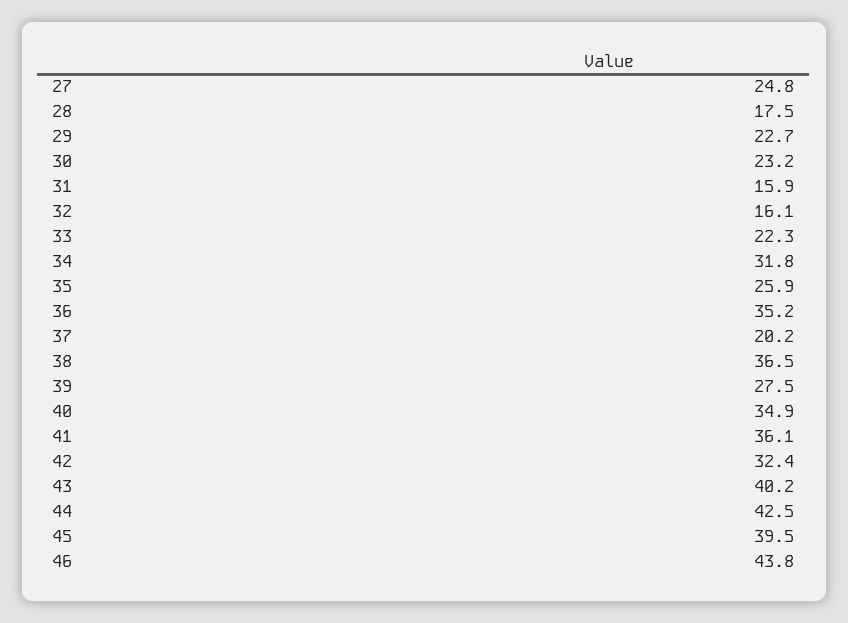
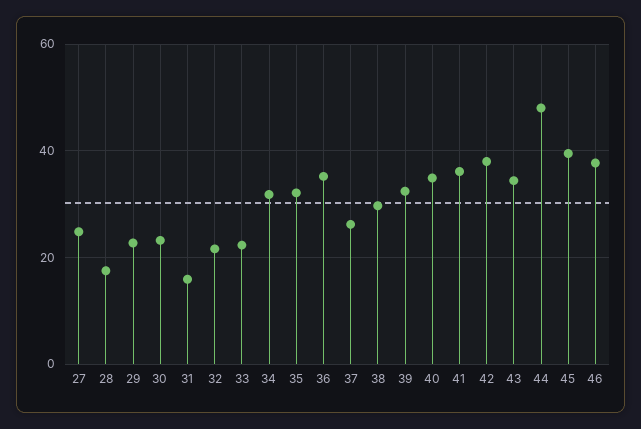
32: 16.1 -> 22
35: 25.9 -> 32
37: 20.2 -> 26
38: 36.5 -> 30
39: 27.5 -> 32
42: 32.4 -> 38
43: 40.2 -> 34
44: 42.5 -> 48
46: 43.8 -> 38

